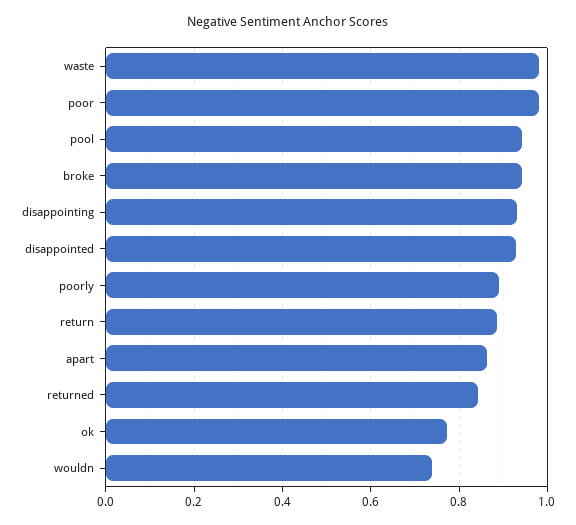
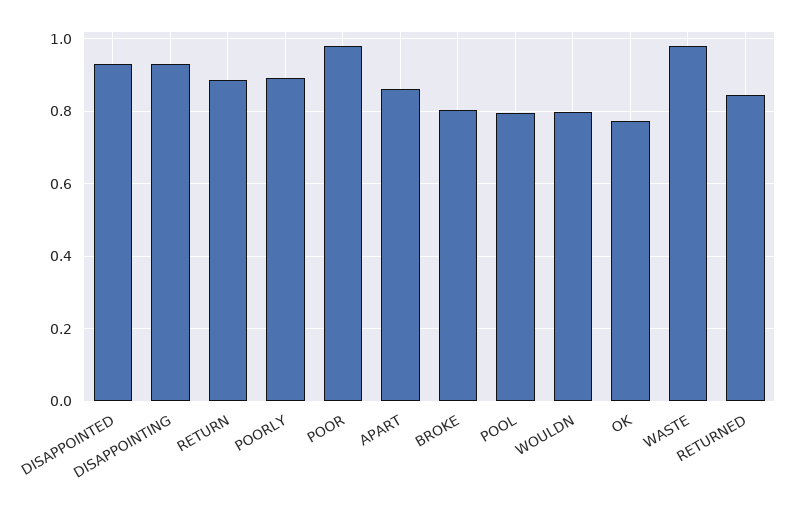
pool: 0.94 -> 0.8
broke: 0.94 -> 0.8
wouldn: 0.74 -> 0.8

